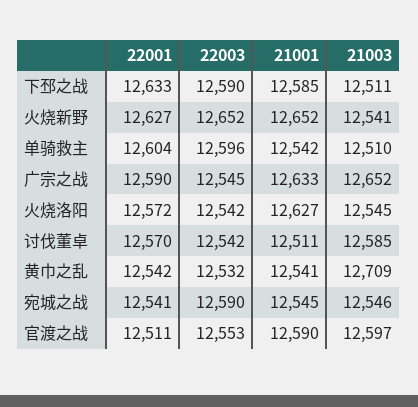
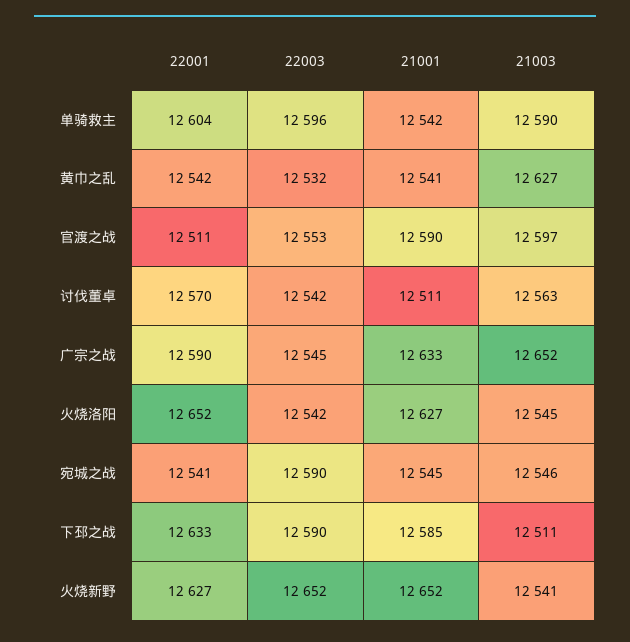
21003, 单骑救主: 12510 -> 12590
22001, 火烧洛阳: 12572 -> 12652
21003, 讨伐董卓: 12585 -> 12563
21003, 黄巾之乱: 12709 -> 12627

